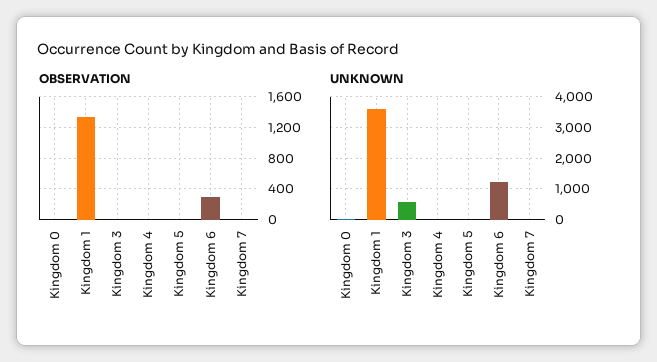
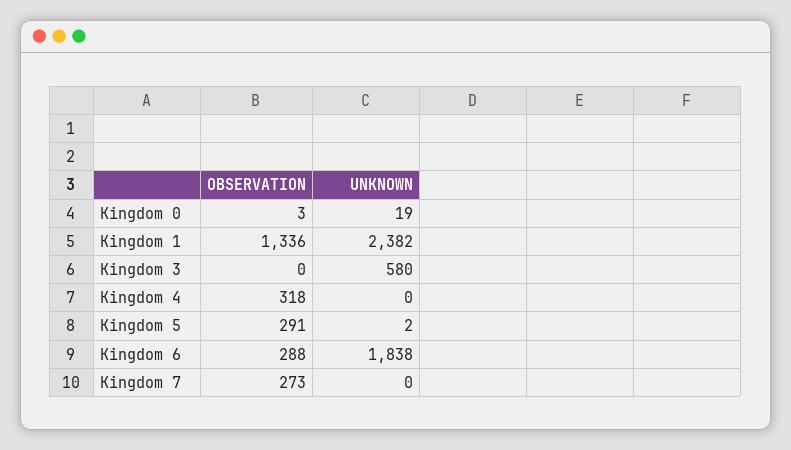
OBSERVATION, Kingdom 4: 0 -> 318
OBSERVATION, Kingdom 5: 0 -> 291
OBSERVATION, Kingdom 7: 0 -> 273
UNKNOWN, Kingdom 1: 3600 -> 2382
UNKNOWN, Kingdom 6: 1200 -> 1838

